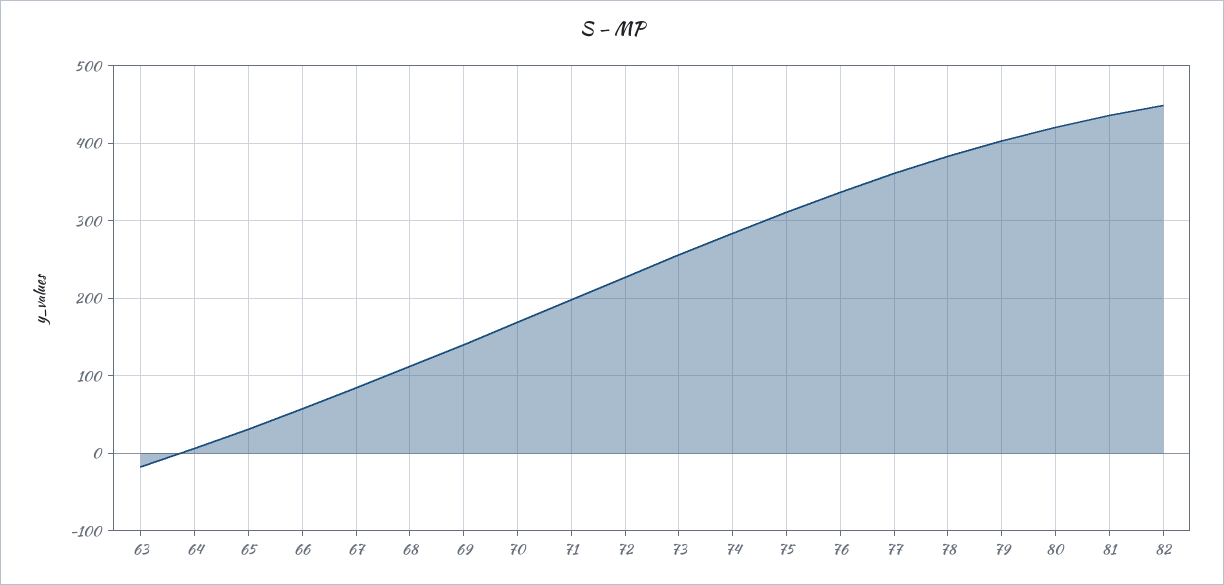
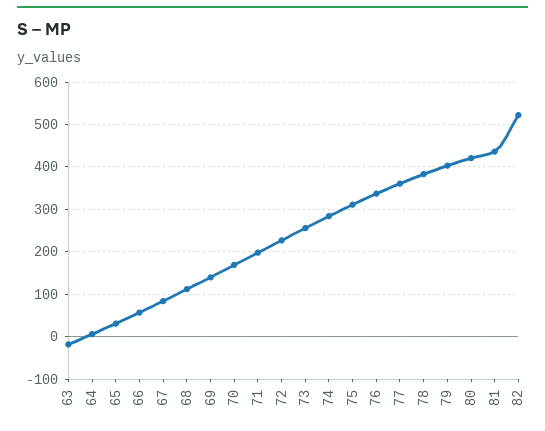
82: 450 -> 520

